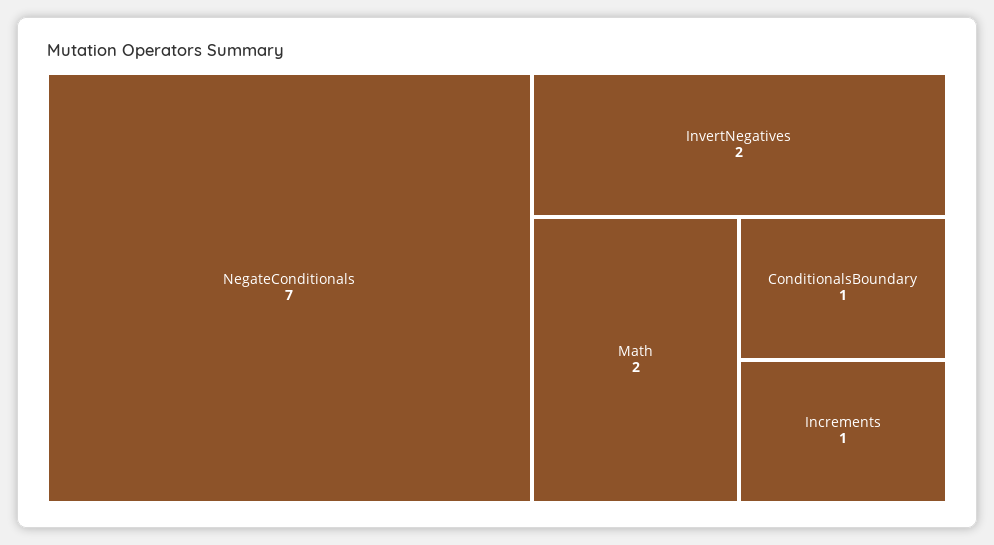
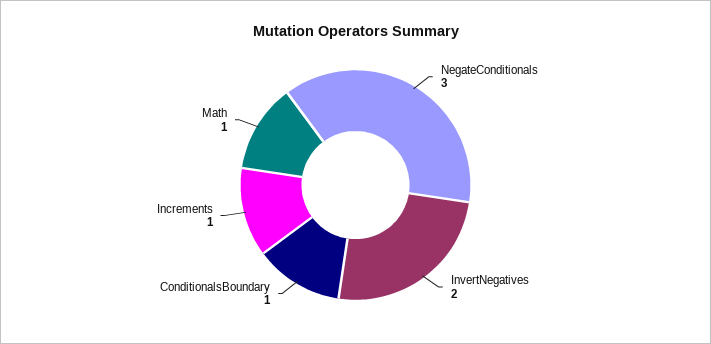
NegateConditionals: 7 -> 3
Math: 2 -> 1

